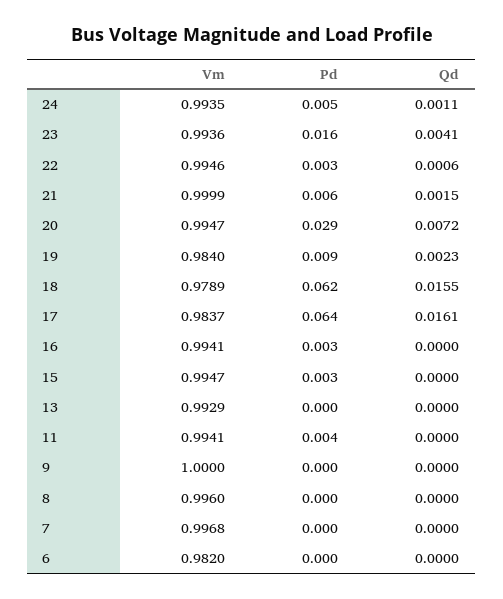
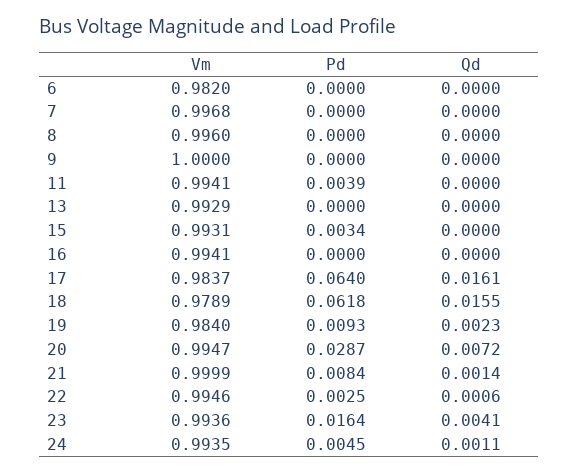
Pd, 21: 0.006 -> 0.0084
Qd, 21: 0.0015 -> 0.0014
Pd, 16: 0.003 -> 0
Vm, 15: 0.9947 -> 0.9931

